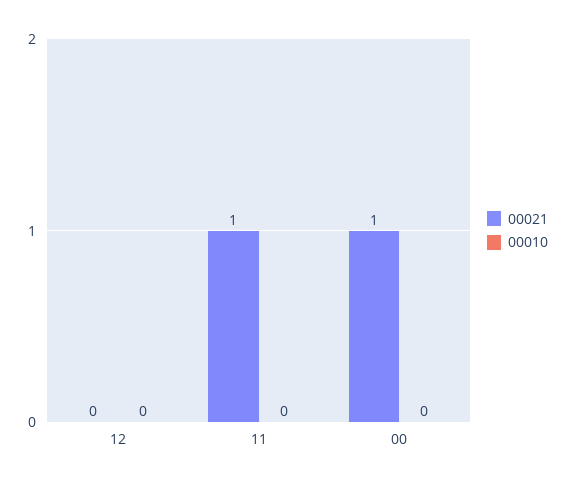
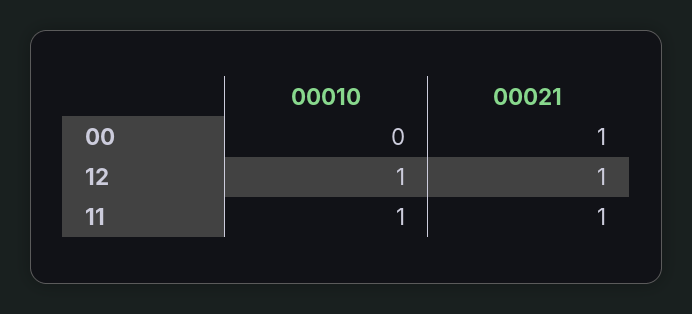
00021, 12: 0 -> 1
00010, 12: 0 -> 1
00010, 11: 0 -> 1

